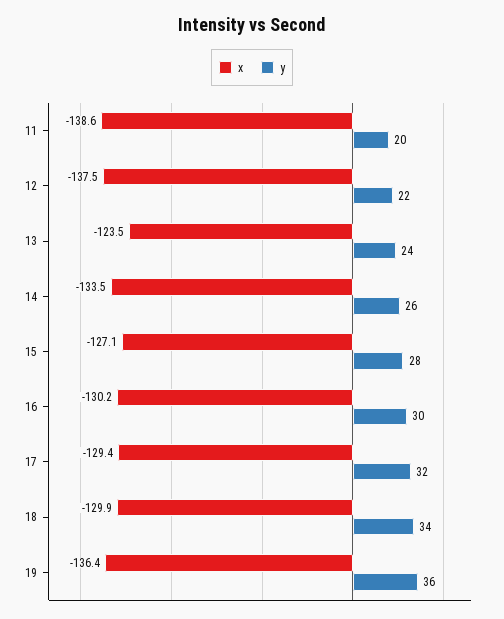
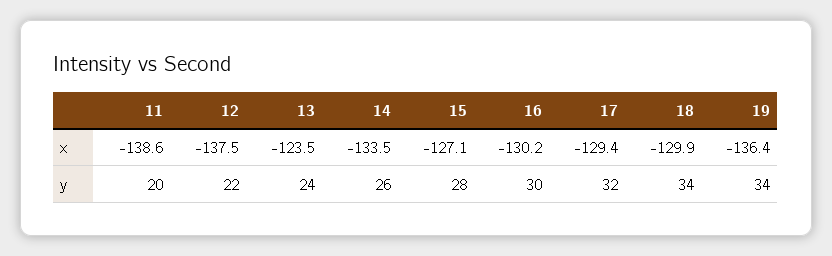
y, 19: 36 -> 34

